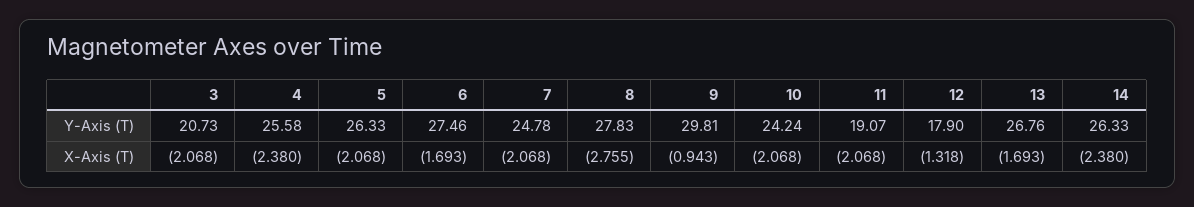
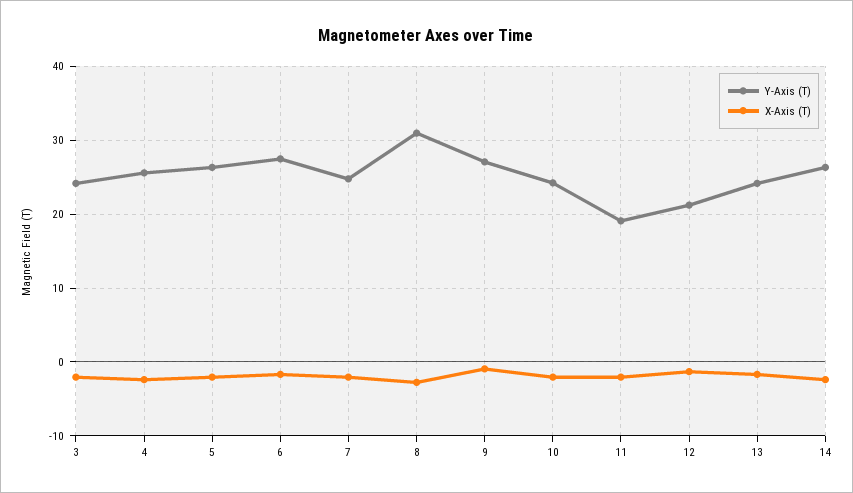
Y-Axis (T), 3: 20.73 -> 24
Y-Axis (T), 8: 27.83 -> 31
Y-Axis (T), 9: 29.81 -> 27
Y-Axis (T), 12: 17.9 -> 21
Y-Axis (T), 13: 26.76 -> 24

